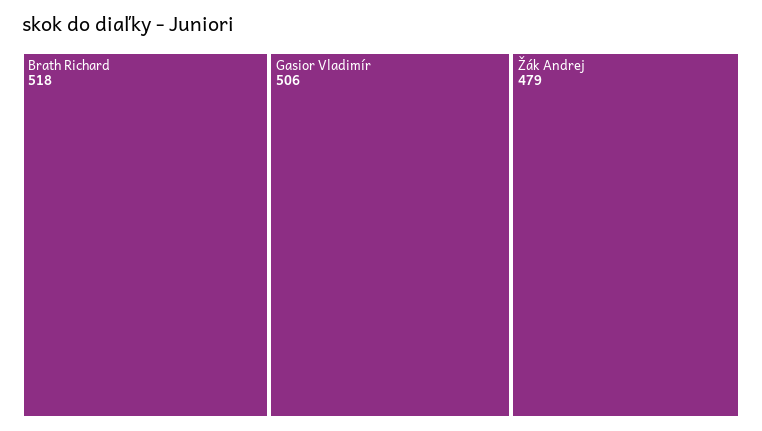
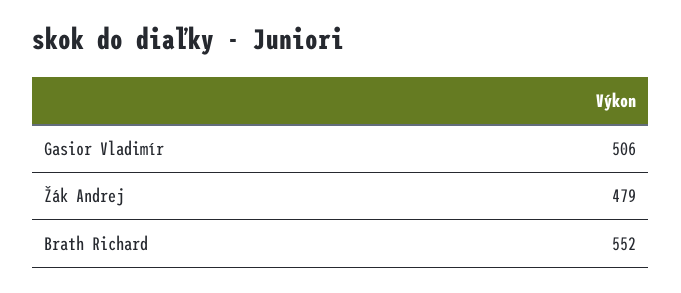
Brath Richard: 518 -> 552

